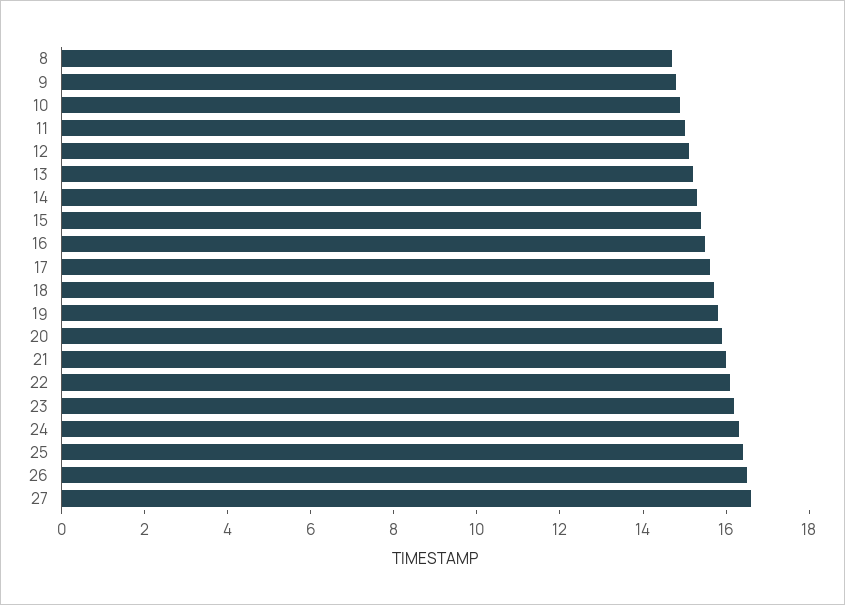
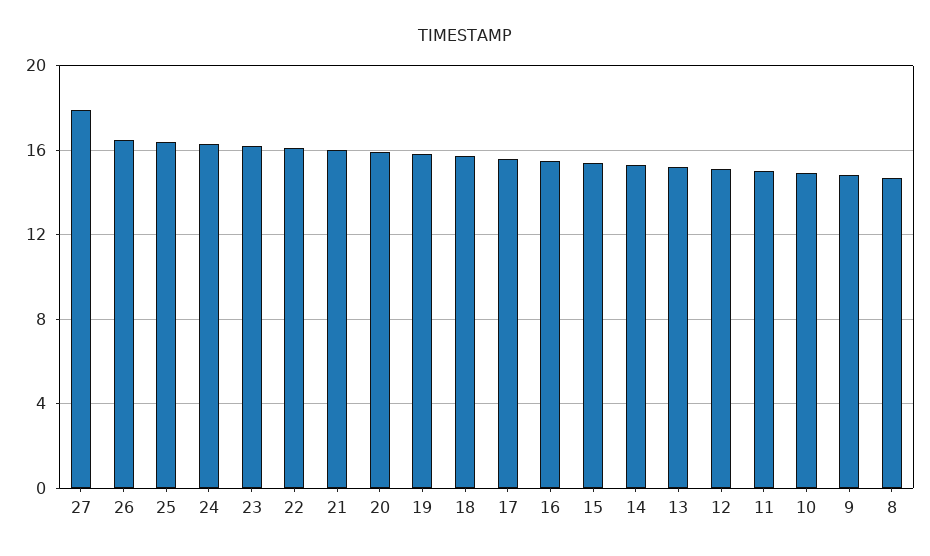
27: 16.5 -> 18

